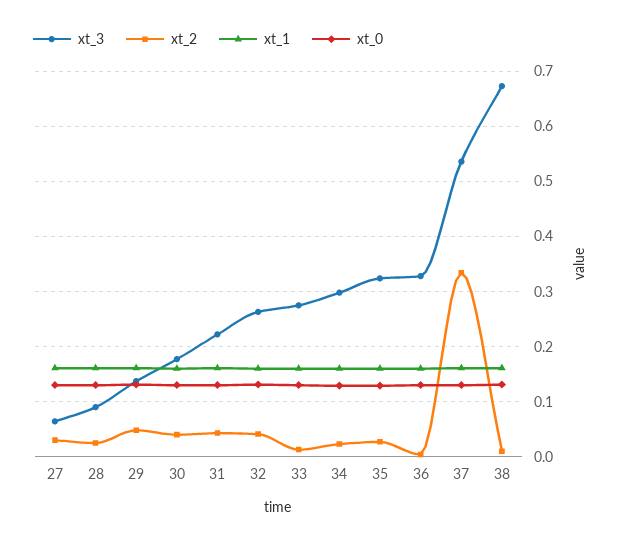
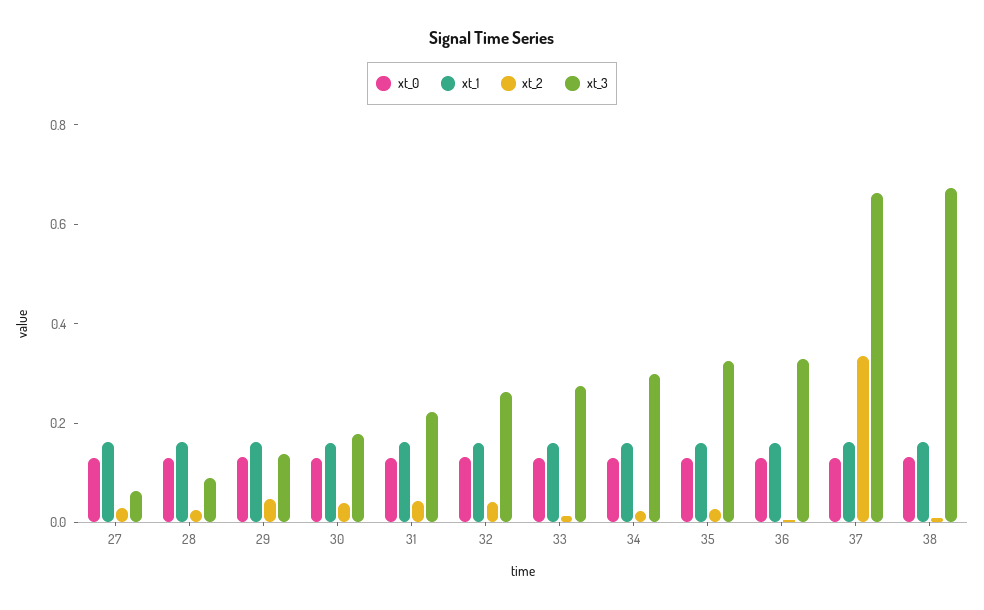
xt_3, 37: 0.54 -> 0.65

